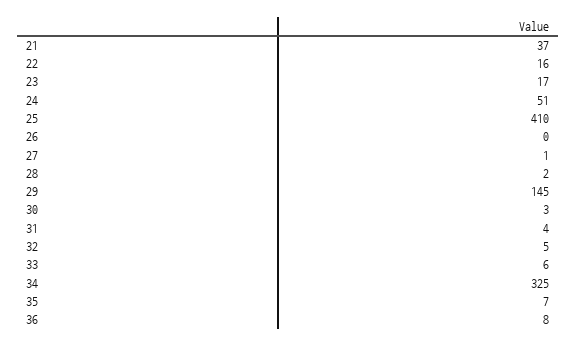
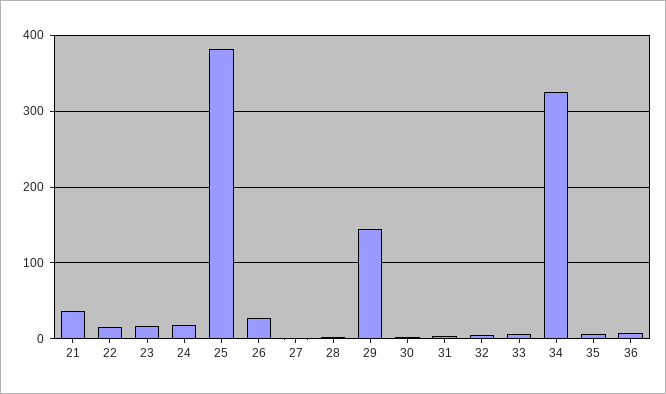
24: 51 -> 20
25: 410 -> 380
26: 0 -> 30

